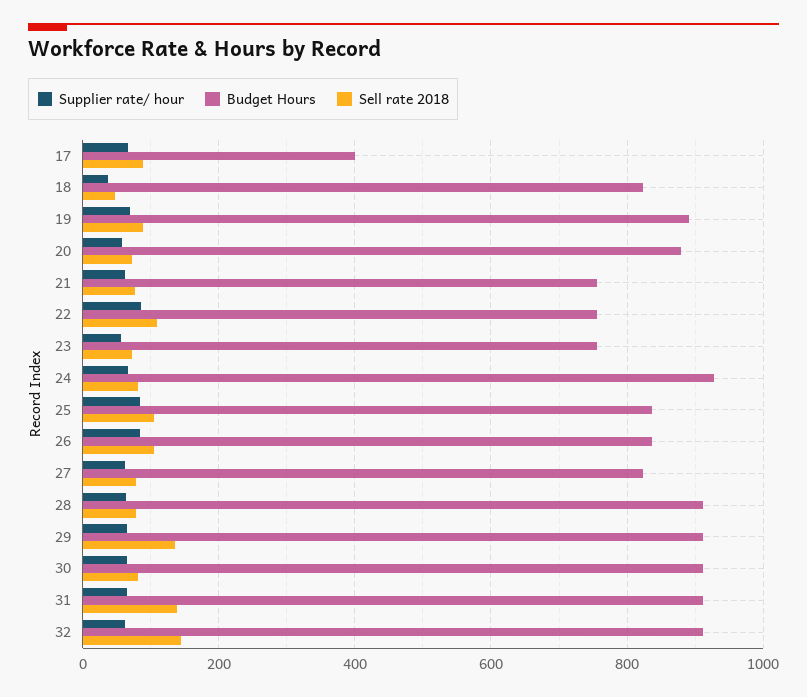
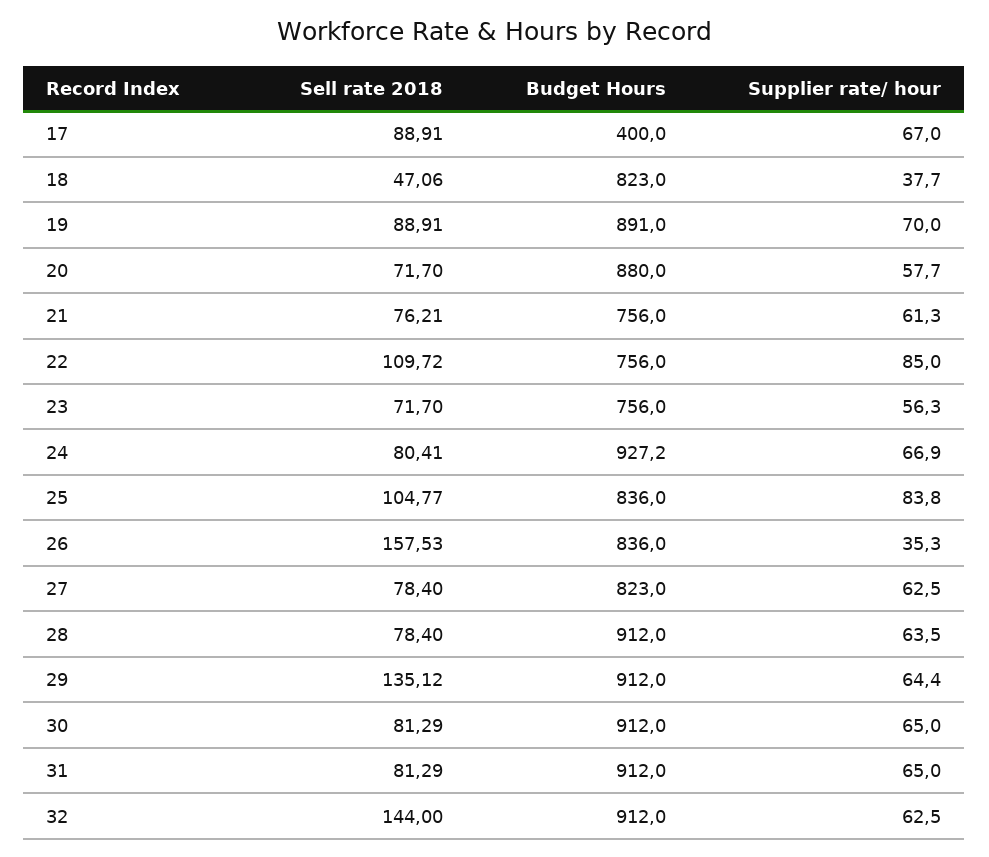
Supplier rate/ hour, 26: 80 -> 35.3
Sell rate 2018, 26: 100 -> 157.53
Sell rate 2018, 31: 140 -> 81.29

